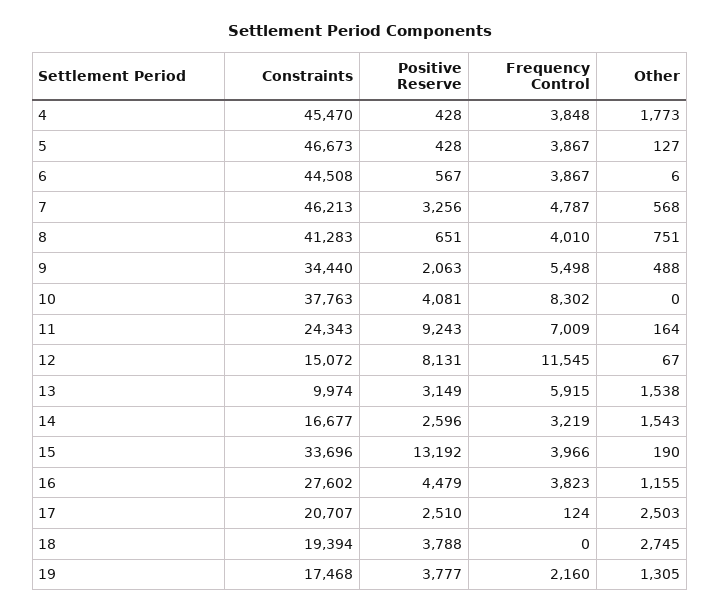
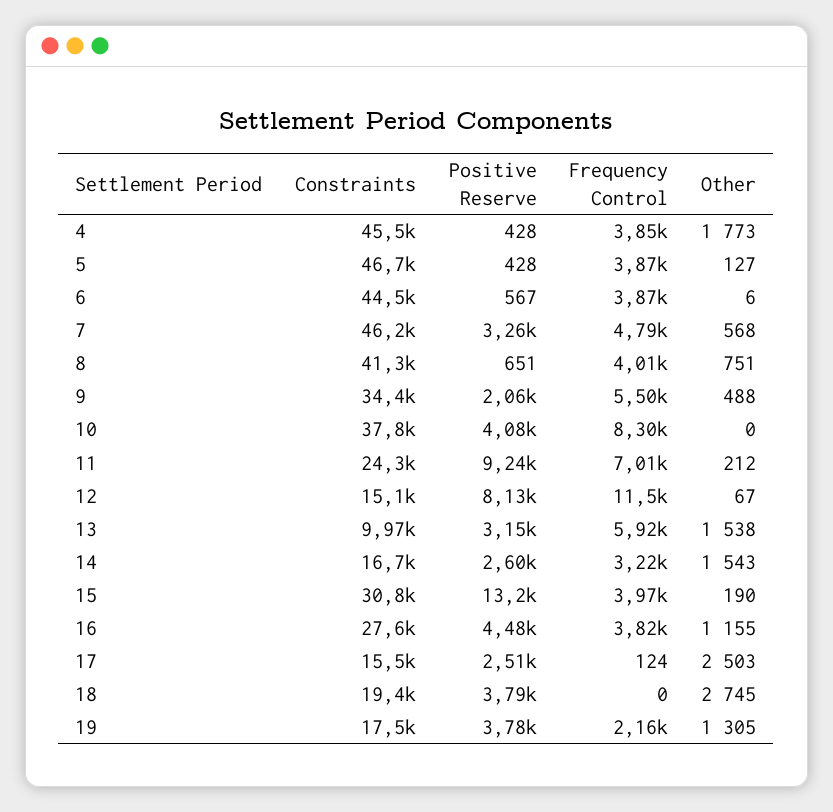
Other, 11: 164 -> 212
Constraints, 15: 33696 -> 30800
Constraints, 17: 20707 -> 15500

